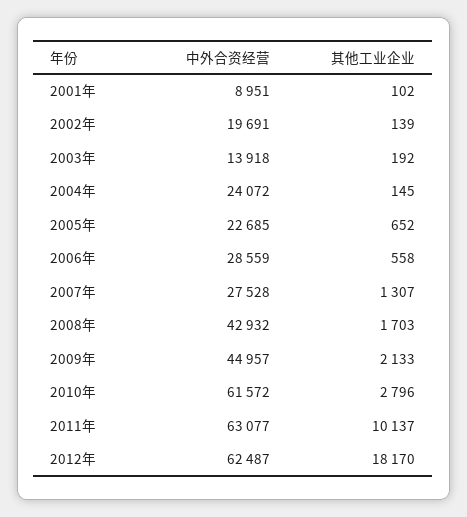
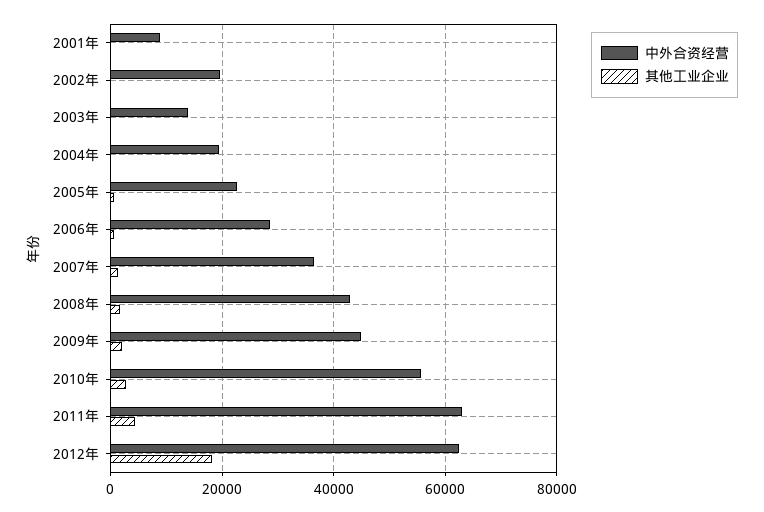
中外合资经营, 2004年: 24072 -> 20000
中外合资经营, 2007年: 27528 -> 36000
中外合资经营, 2010年: 61572 -> 56000
其他工业企业, 2011年: 10137 -> 4000

